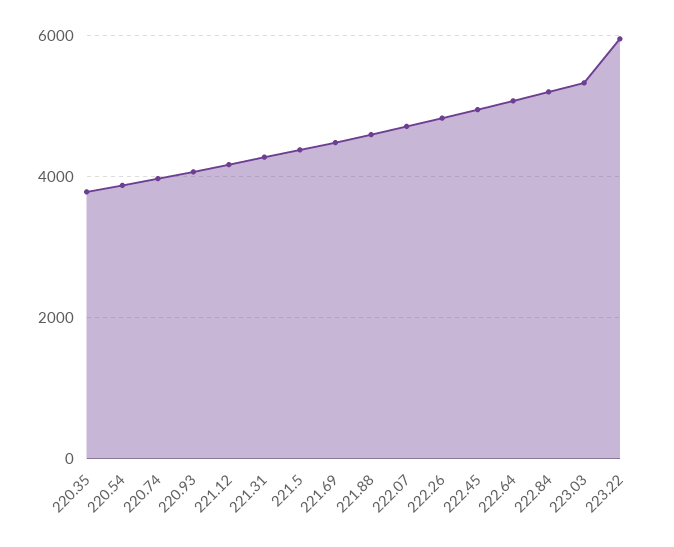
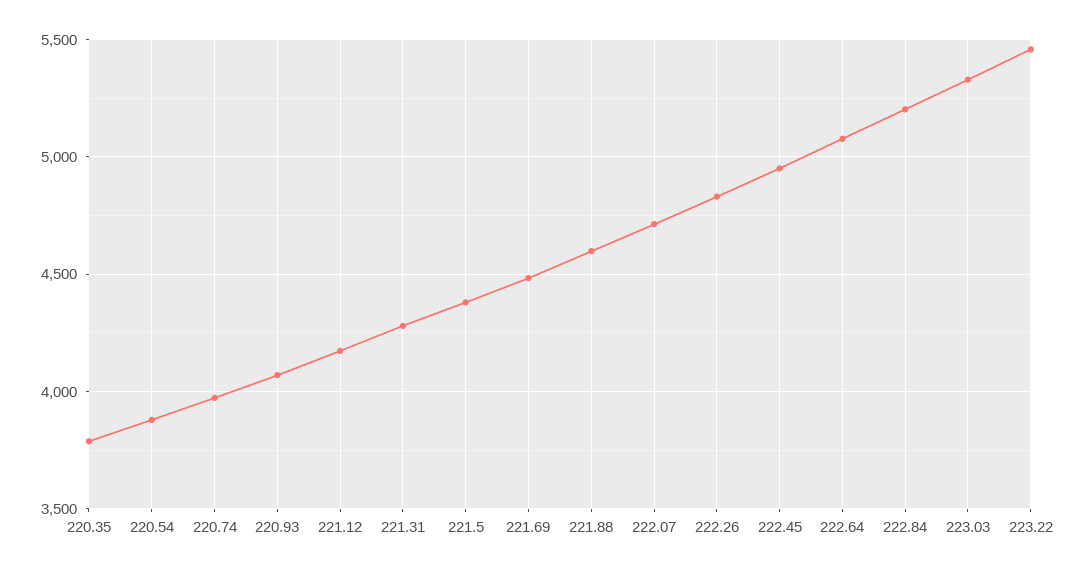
223.22: 6000 -> 5450

